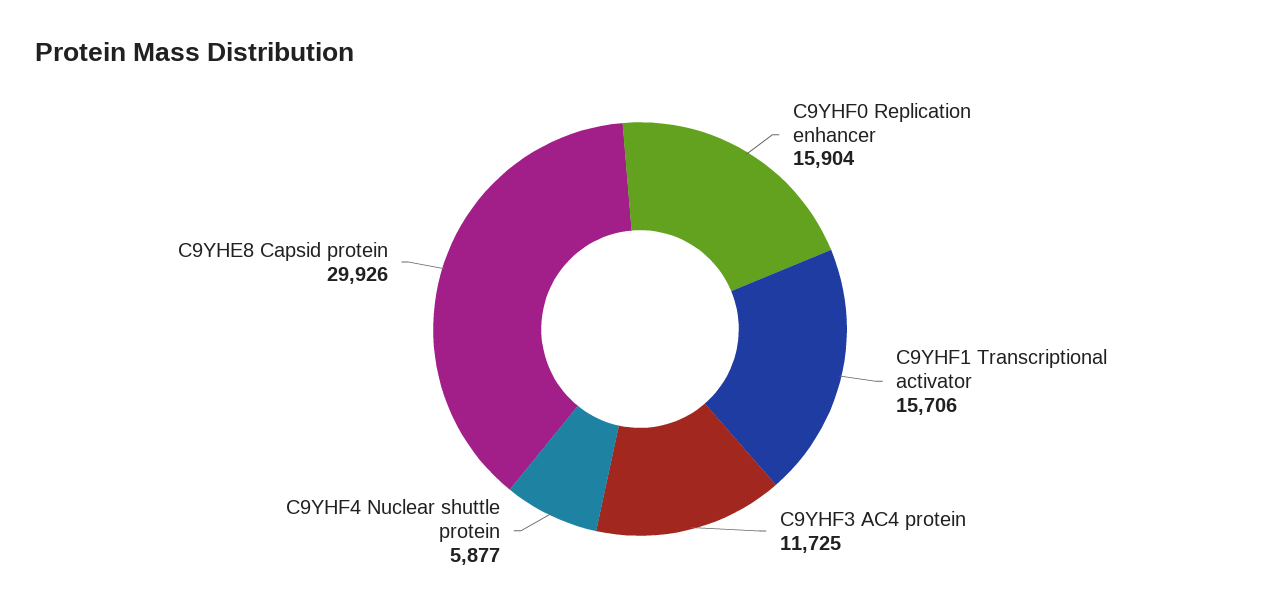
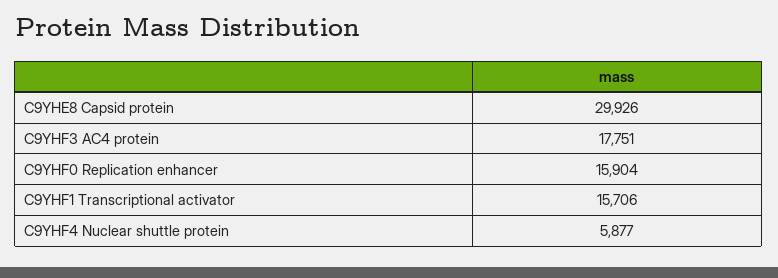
C9YHF3 AC4 protein: 11725 -> 17751

